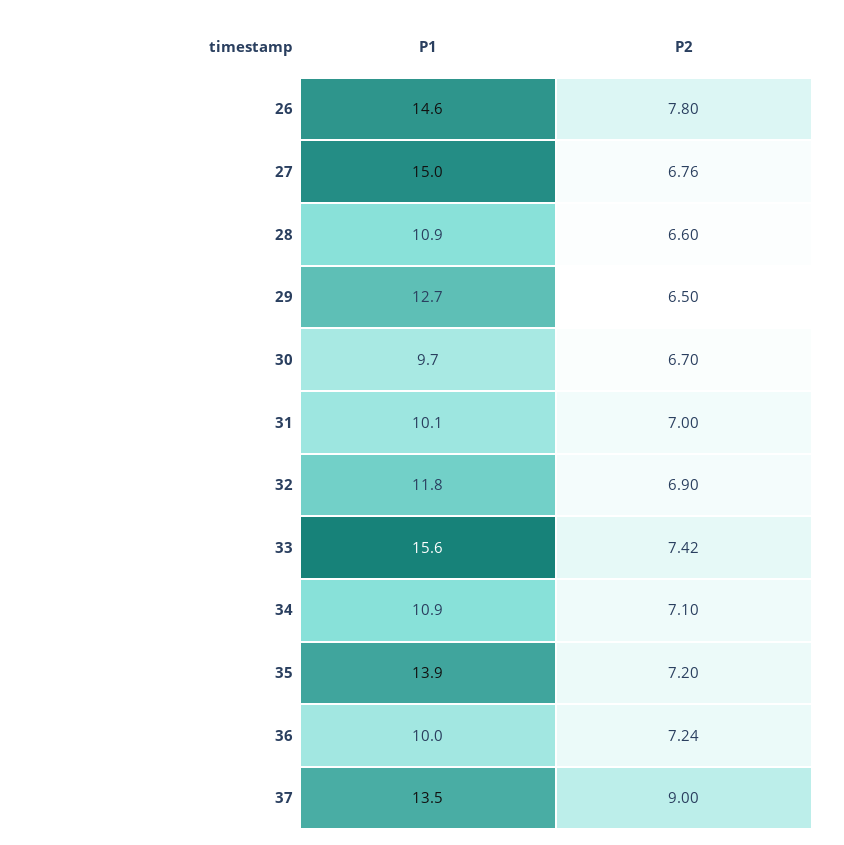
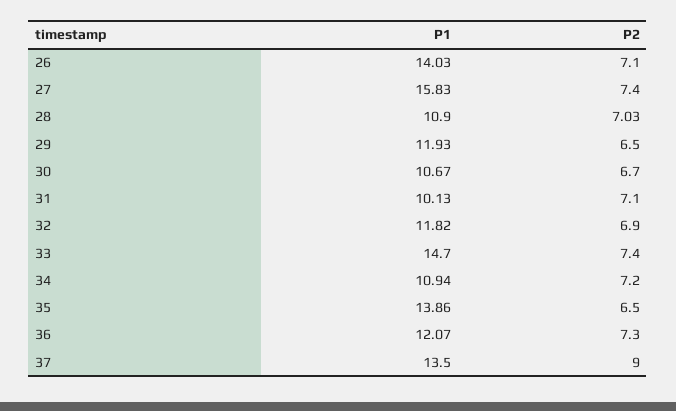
P1, 26: 14.6 -> 14.03
P2, 26: 7.8 -> 7.1
P1, 27: 15 -> 15.83
P2, 27: 6.76 -> 7.4
P2, 28: 6.6 -> 7.03
P1, 29: 12.7 -> 11.93
P1, 30: 9.7 -> 10.67
P2, 31: 7 -> 7.1
P1, 33: 15.6 -> 14.7
P2, 33: 7.42 -> 7.4
P2, 34: 7.1 -> 7.2
P2, 35: 7.2 -> 6.5
P1, 36: 10 -> 12.07
P2, 36: 7.24 -> 7.3

